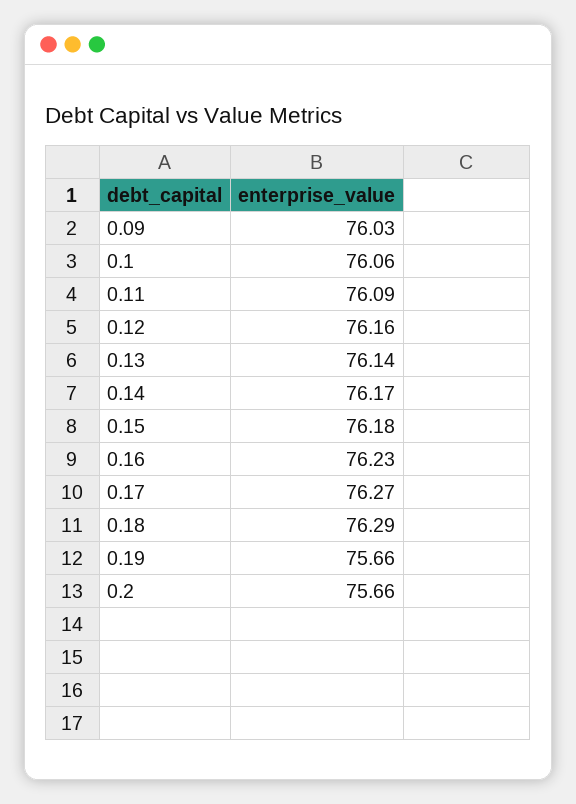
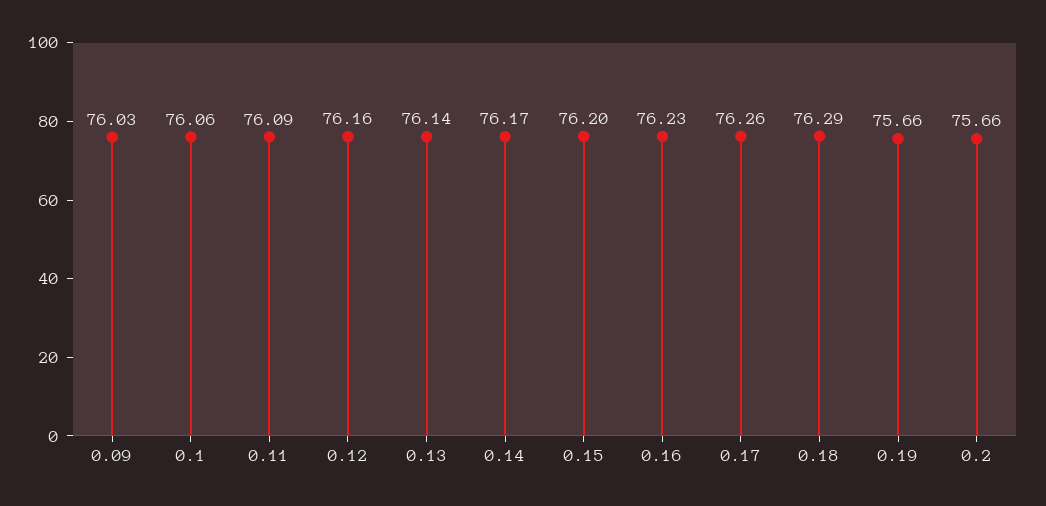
0.15: 76.18 -> 76.2
0.17: 76.27 -> 76.26

